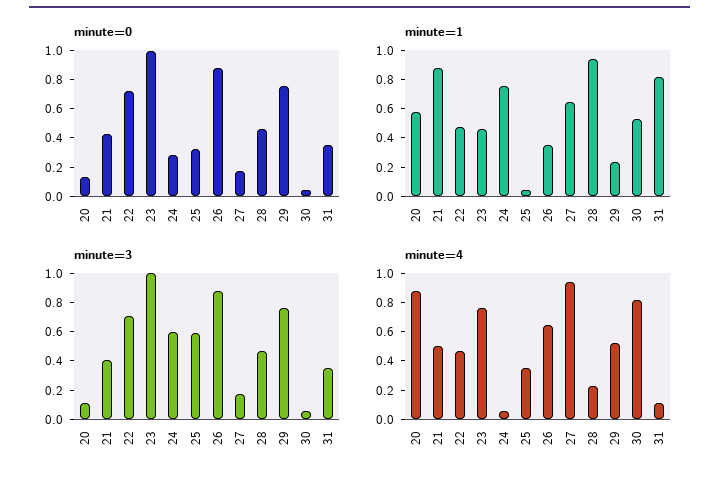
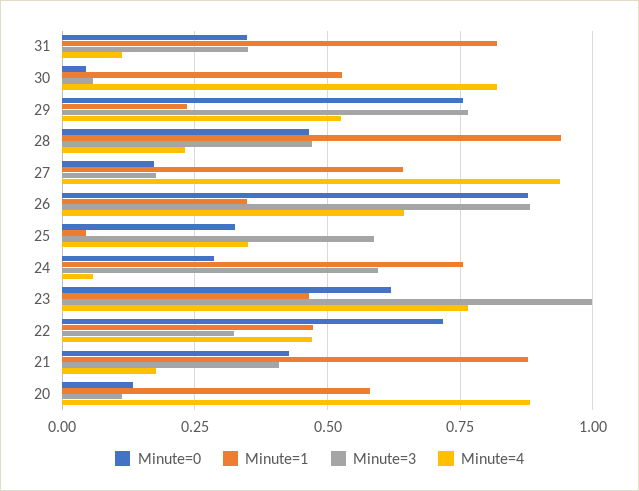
minute=0, 23: 1 -> 0.625
minute=3, 22: 0.7 -> 0.325
minute=4, 21: 0.5 -> 0.175

